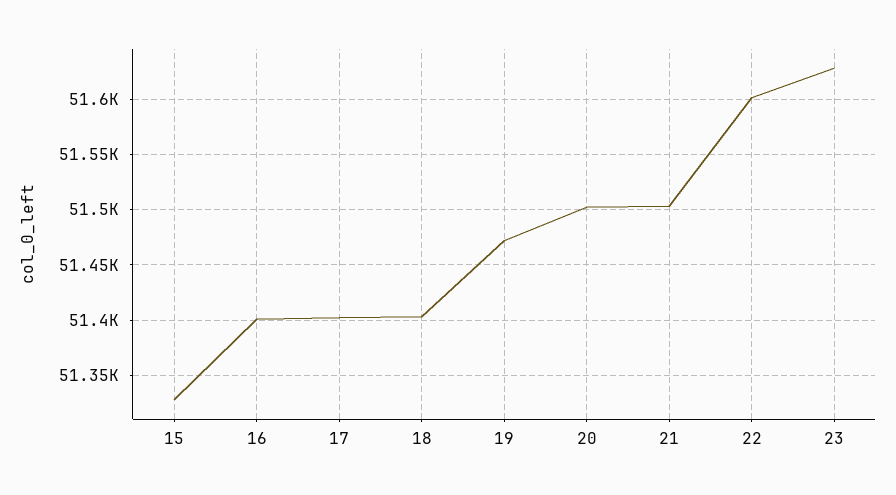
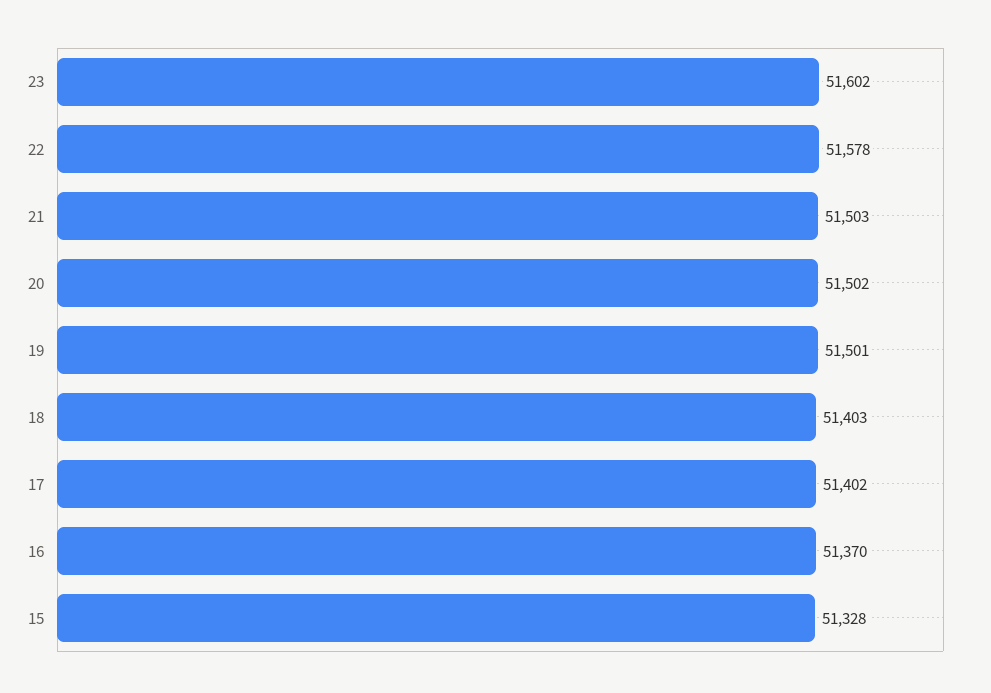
16: 51400 -> 51370
19: 51470 -> 51501
22: 51600 -> 51578
23: 51630 -> 51602

